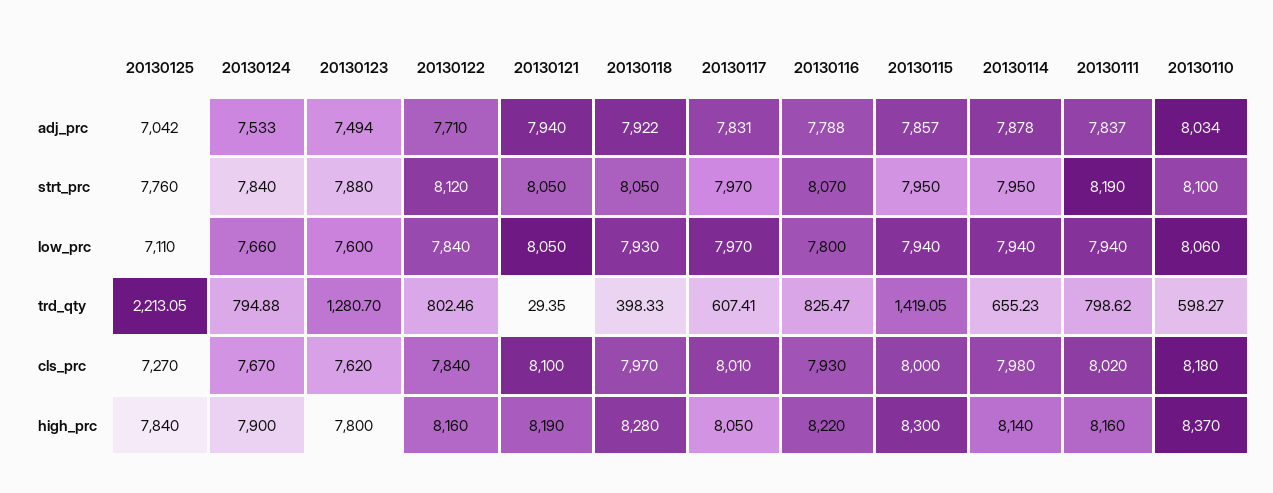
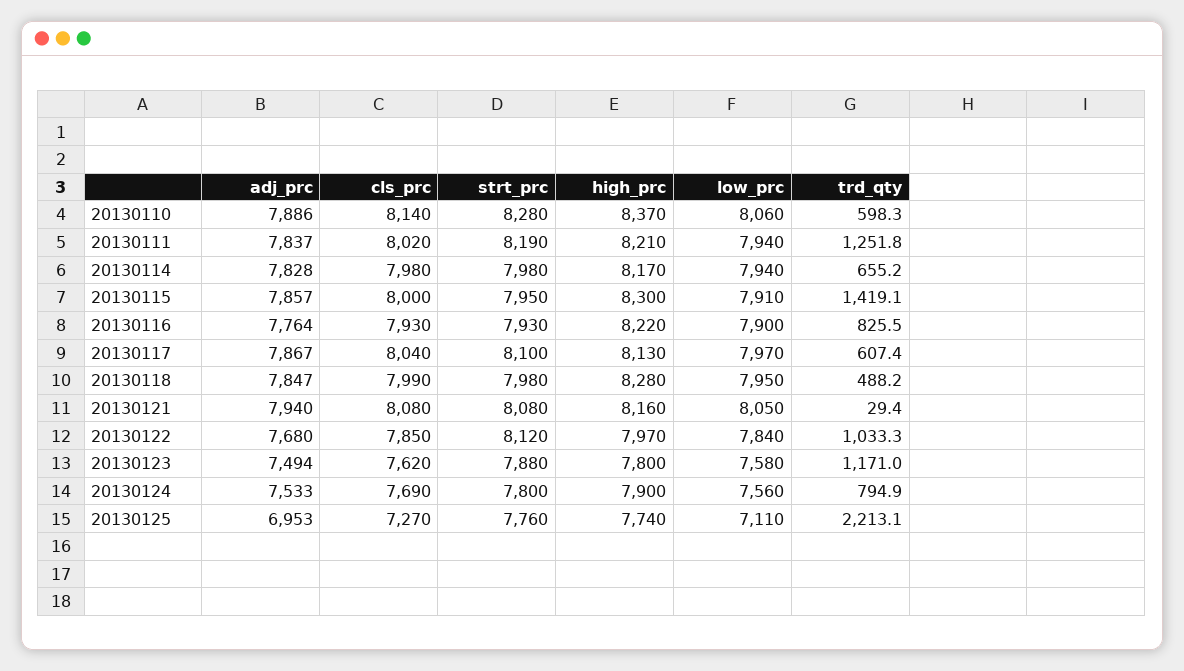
20130125, adj_prc: 7042 -> 6953
20130122, adj_prc: 7710 -> 7680
20130118, adj_prc: 7922 -> 7847
20130117, adj_prc: 7831 -> 7867
20130116, adj_prc: 7788 -> 7764
20130114, adj_prc: 7878 -> 7828
20130110, adj_prc: 8034 -> 7886
20130124, strt_prc: 7840 -> 7800
20130121, strt_prc: 8050 -> 8080
20130118, strt_prc: 8050 -> 7980
20130117, strt_prc: 7970 -> 8100
20130116, strt_prc: 8070 -> 7930
20130114, strt_prc: 7950 -> 7980
20130110, strt_prc: 8100 -> 8280
20130124, low_prc: 7660 -> 7560
20130123, low_prc: 7600 -> 7580
20130118, low_prc: 7930 -> 7950
20130116, low_prc: 7800 -> 7900
20130115, low_prc: 7940 -> 7910
20130123, trd_qty: 1280.7 -> 1171
20130122, trd_qty: 802.46 -> 1033.3
20130118, trd_qty: 398.33 -> 488.2
20130111, trd_qty: 798.62 -> 1251.8
20130124, cls_prc: 7670 -> 7690
20130122, cls_prc: 7840 -> 7850
20130121, cls_prc: 8100 -> 8080
20130118, cls_prc: 7970 -> 7990
20130117, cls_prc: 8010 -> 8040
20130110, cls_prc: 8180 -> 8140
20130125, high_prc: 7840 -> 7740
20130122, high_prc: 8160 -> 7970
20130121, high_prc: 8190 -> 8160
20130117, high_prc: 8050 -> 8130
20130114, high_prc: 8140 -> 8170
20130111, high_prc: 8160 -> 8210

